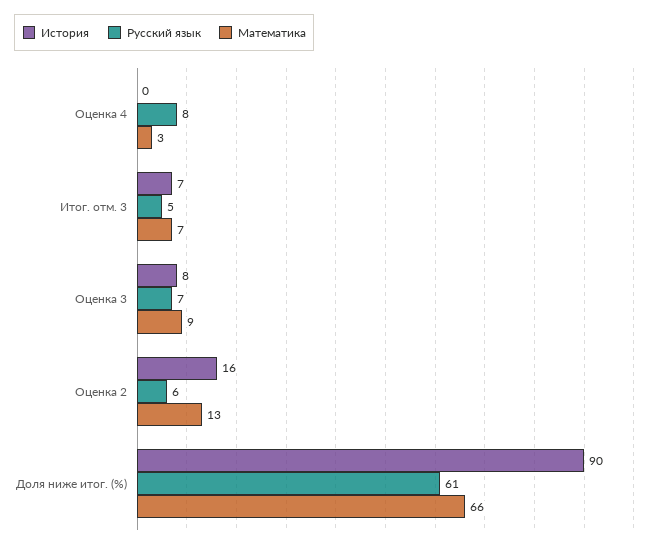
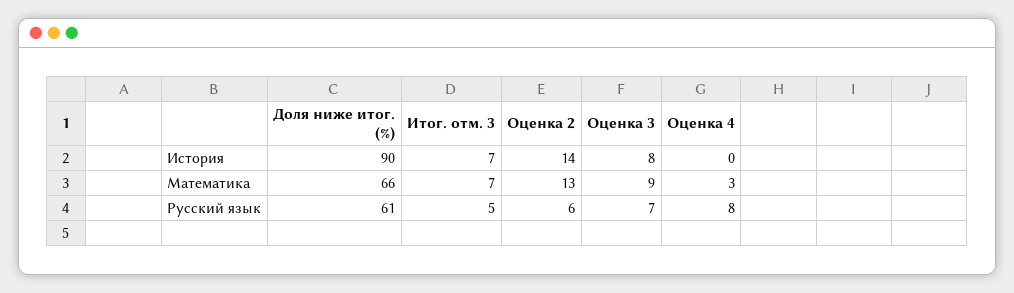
История, Оценка 2: 16 -> 14

